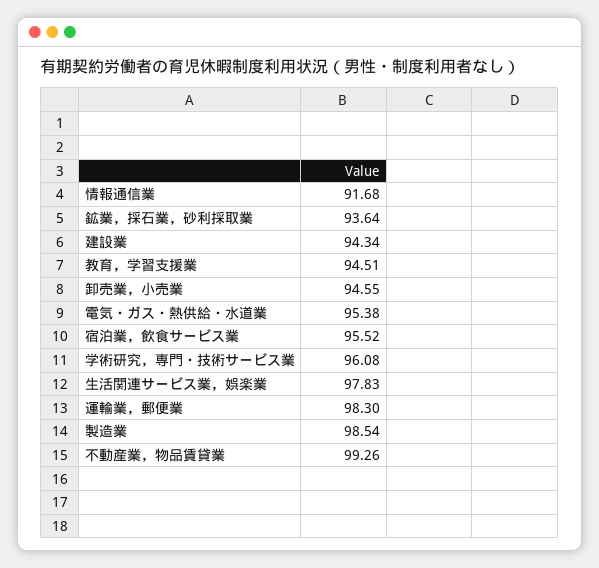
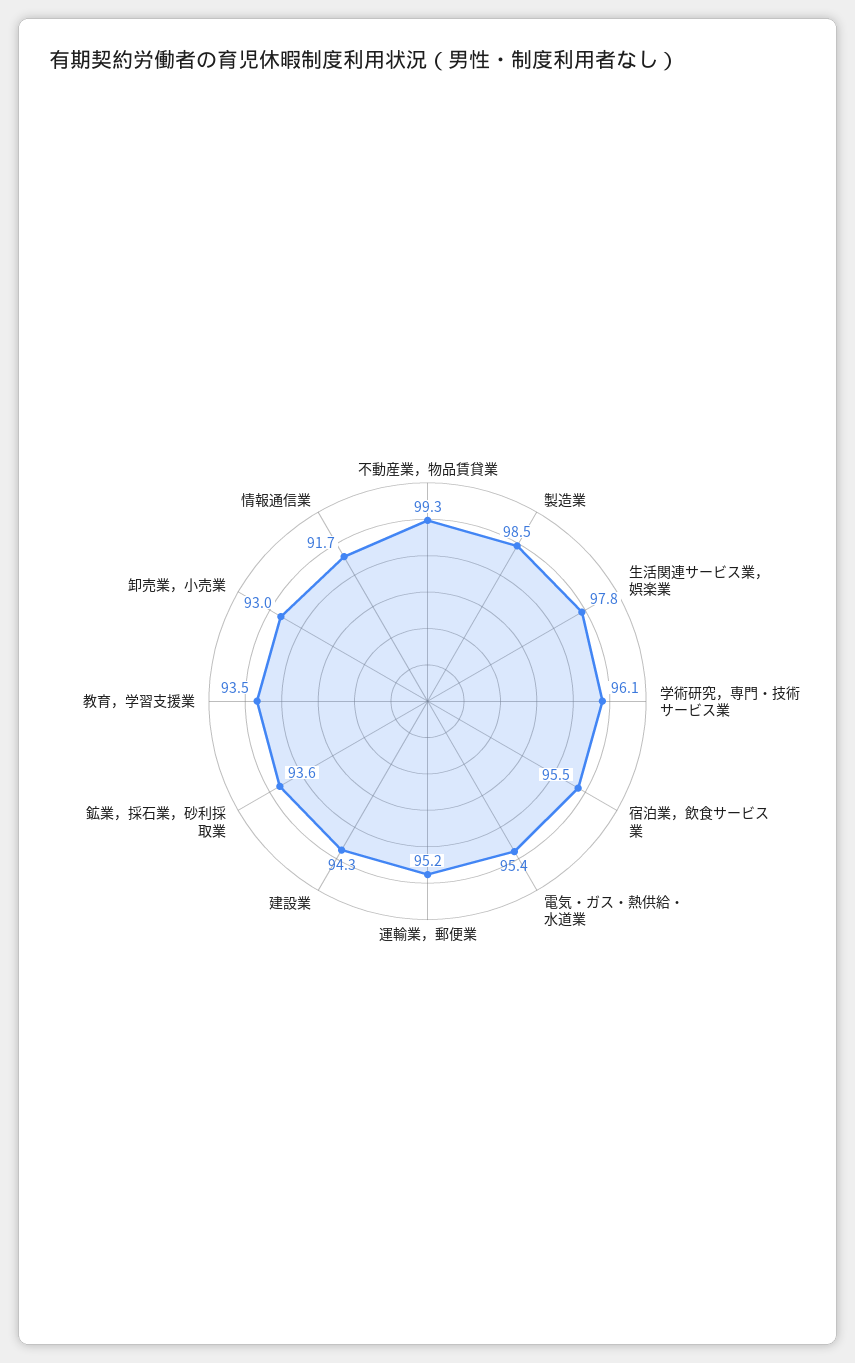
教育，学習支援業: 94.51 -> 93.5
卸売業，小売業: 94.55 -> 93
運輸業，郵便業: 98.3 -> 95.2

